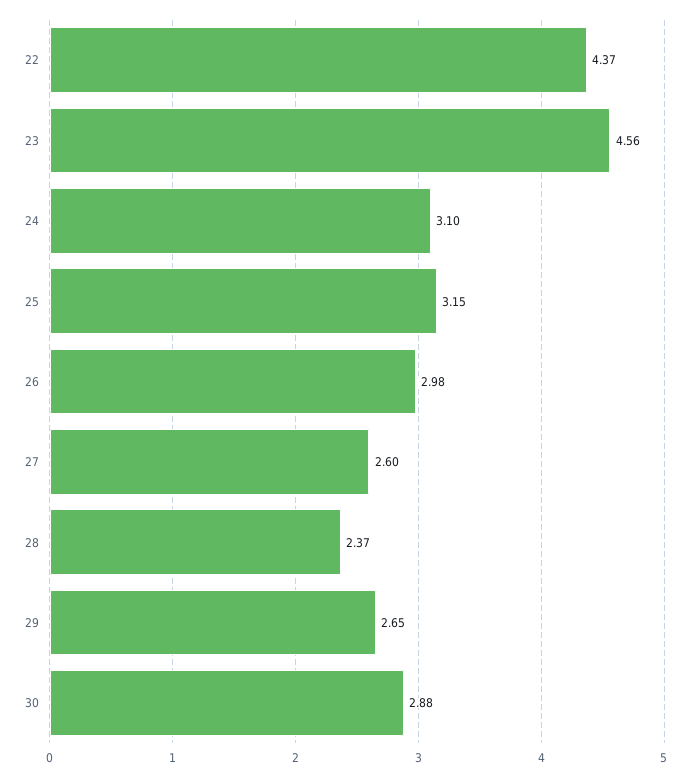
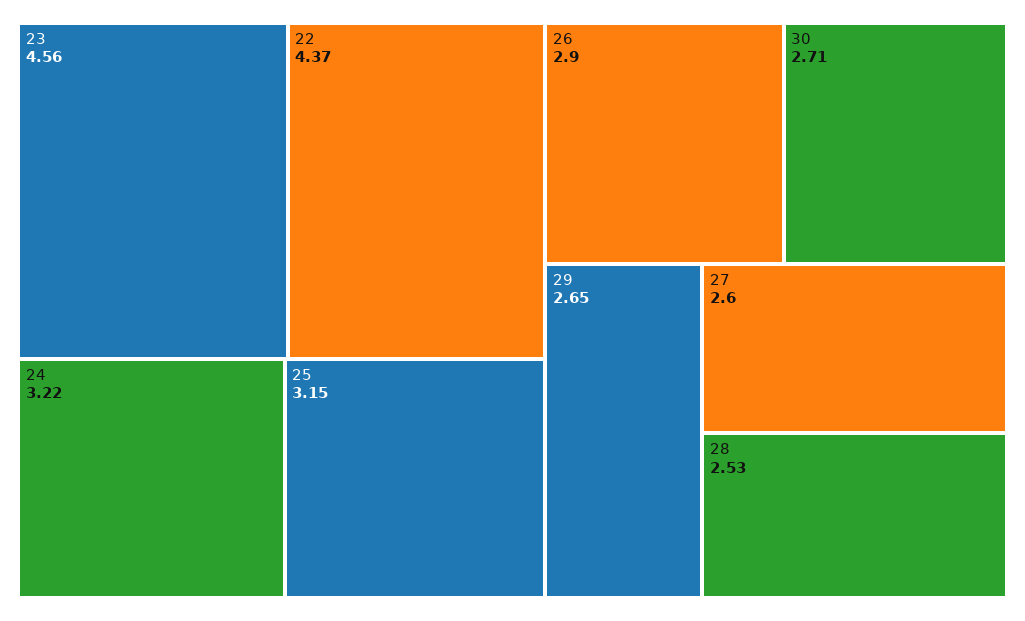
24: 3.1 -> 3.22
26: 2.98 -> 2.9
28: 2.37 -> 2.53
30: 2.88 -> 2.71

